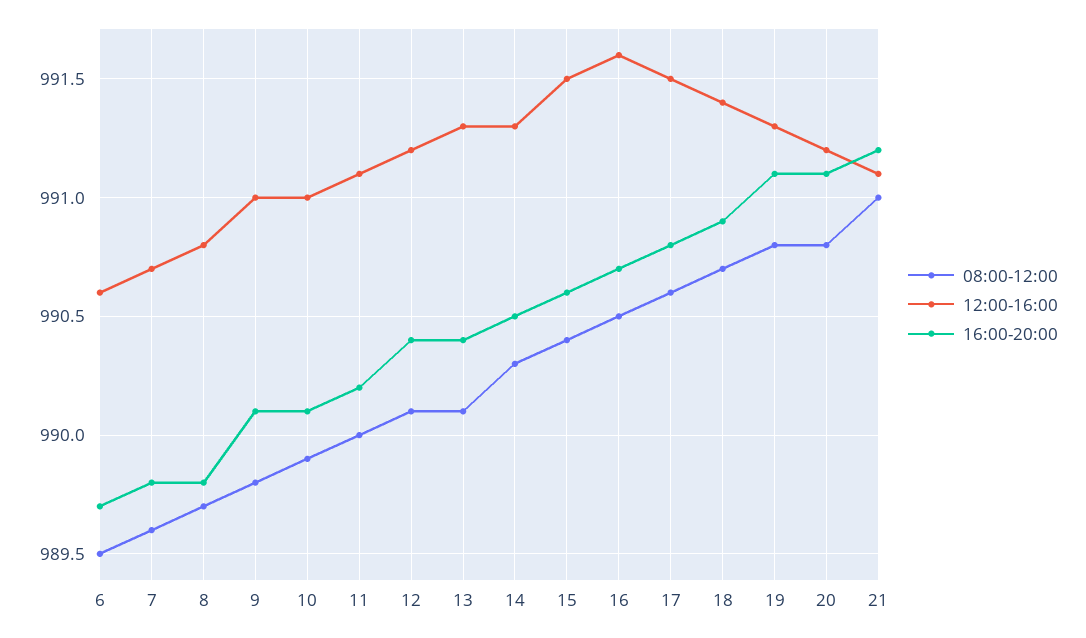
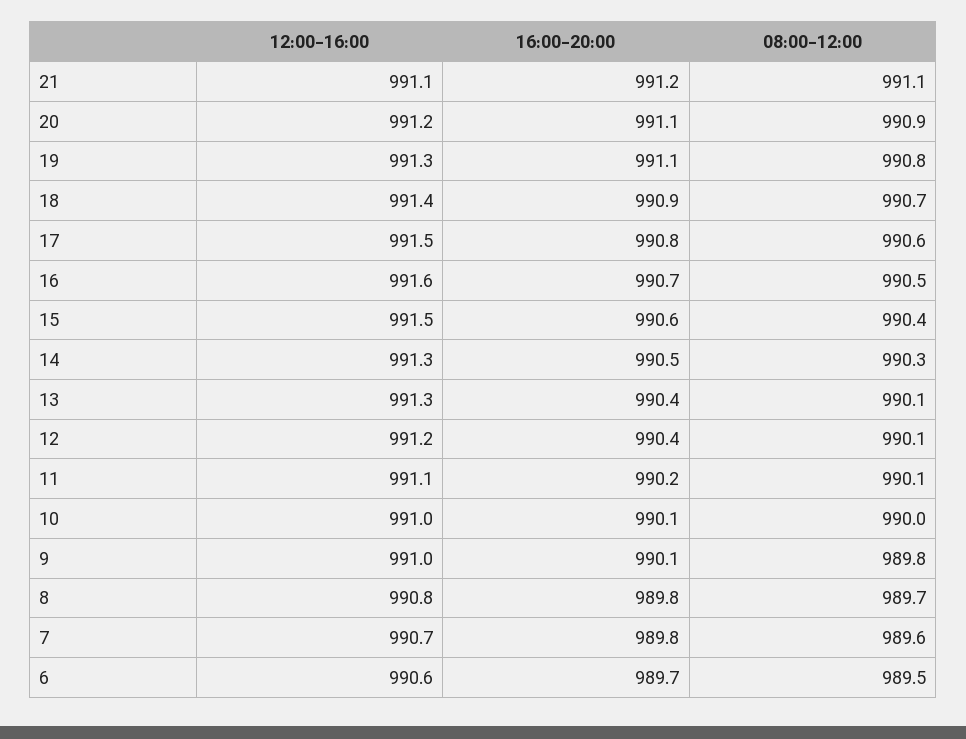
08:00-12:00, 10: 989.9 -> 990
08:00-12:00, 11: 990 -> 990.1
08:00-12:00, 20: 990.8 -> 990.9
08:00-12:00, 21: 991 -> 991.1

